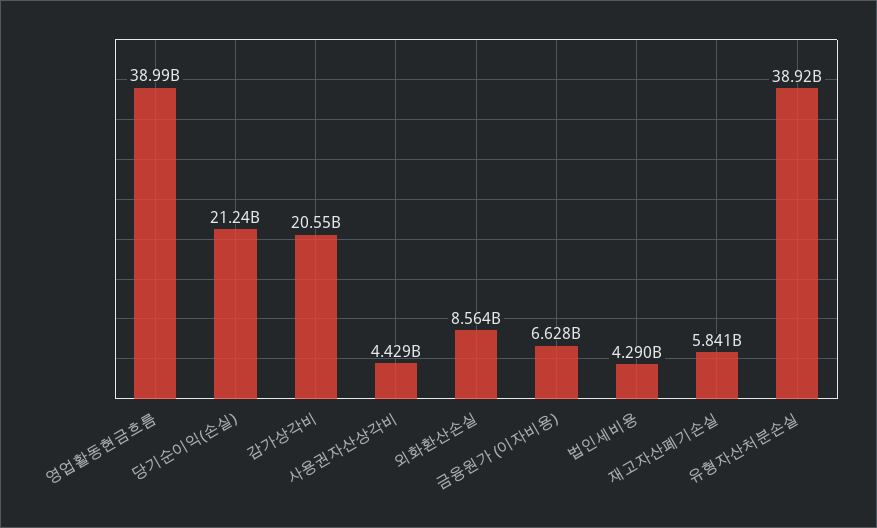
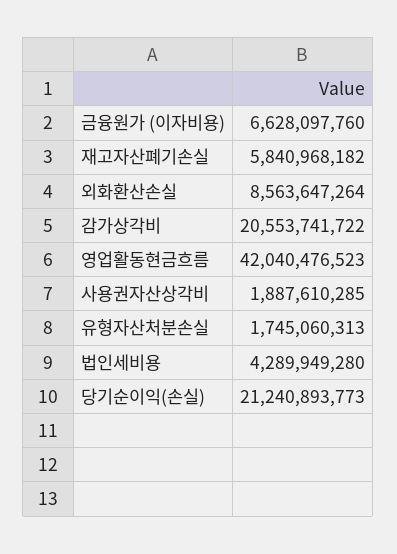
영업활동현금흐름: 38990000000 -> 42040476523
사용권자산상각비: 4429000000 -> 1887610285
유형자산처분손실: 38920000000 -> 1745060313

